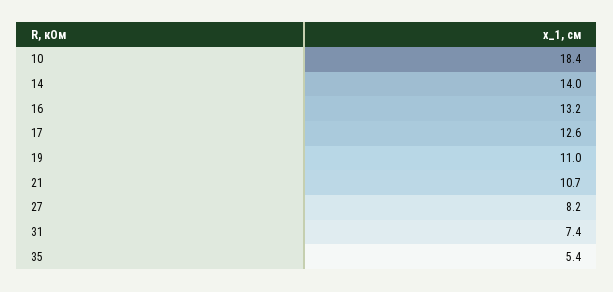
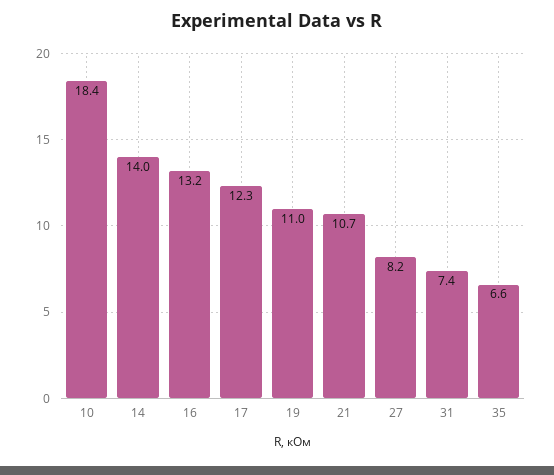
17: 12.6 -> 12.3
35: 5.4 -> 6.6

